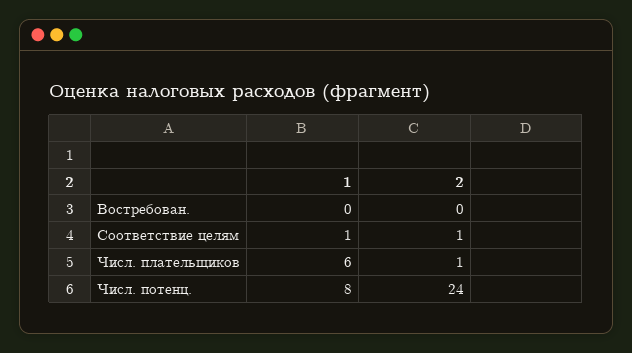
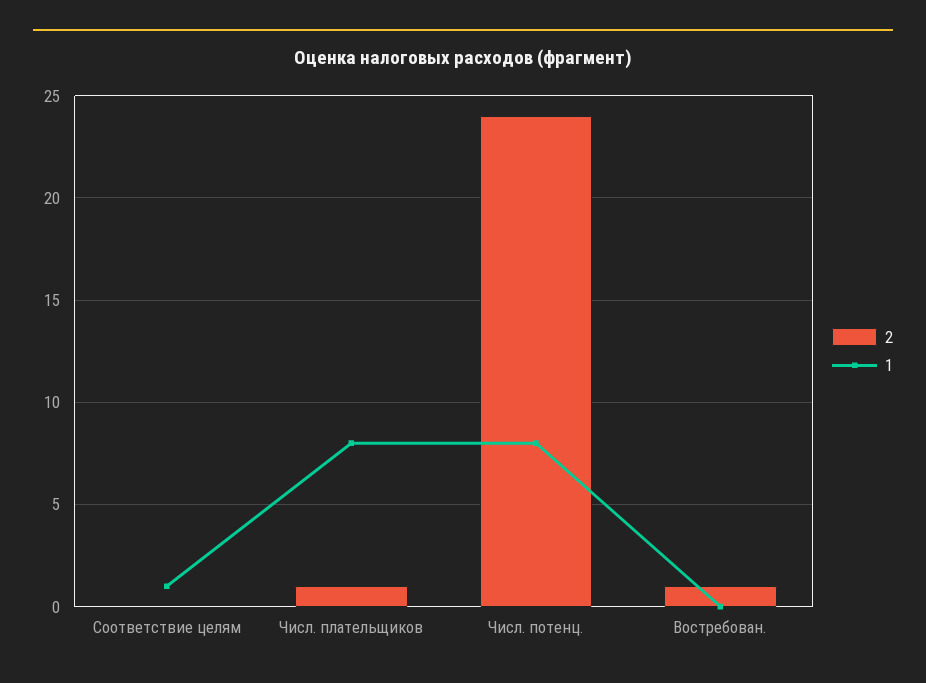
2, Востребован.: 0 -> 1
2, Соответствие целям: 1 -> 0
1, Числ. плательщиков: 6 -> 8

